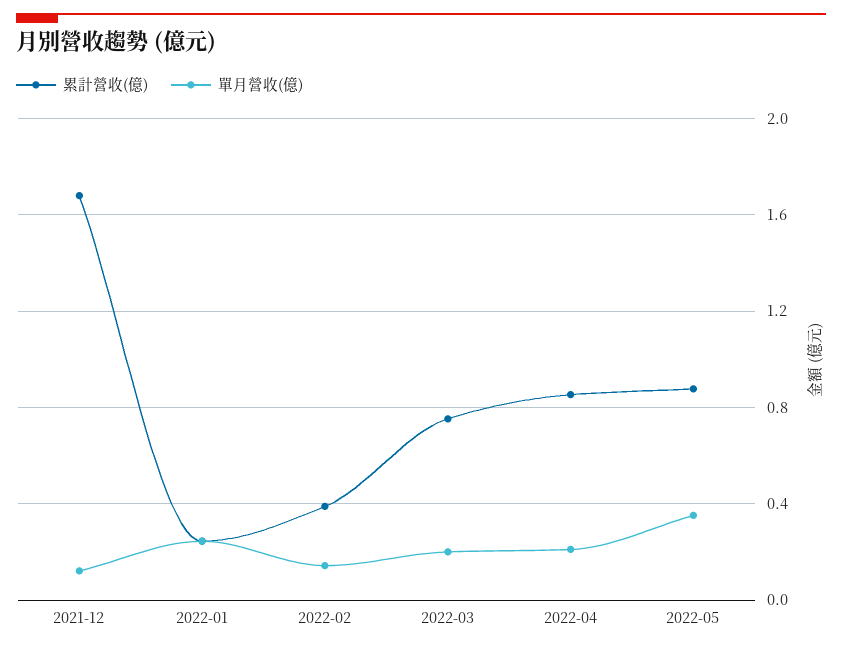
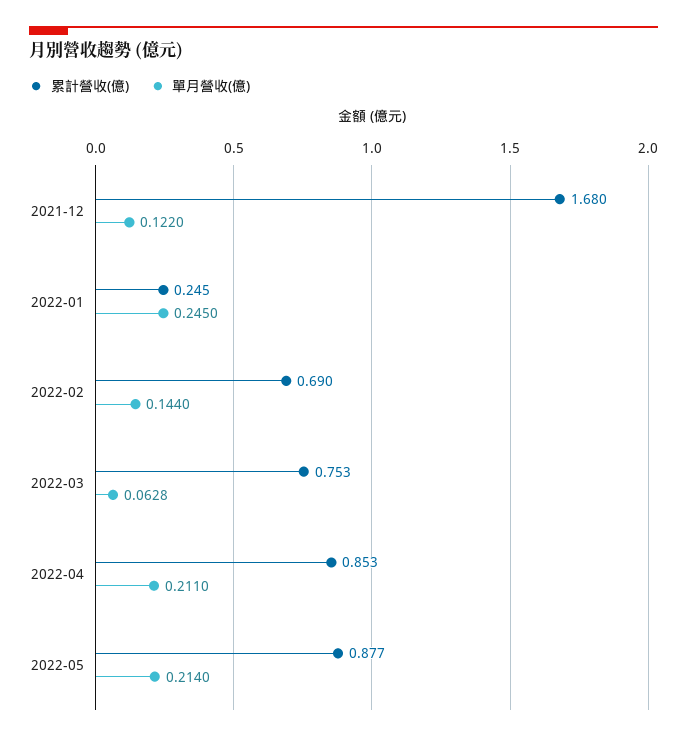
累計營收(億), 2022-02: 0.4 -> 0.69
單月營收(億), 2022-03: 0.2 -> 0.0628
單月營收(億), 2022-05: 0.35 -> 0.214

